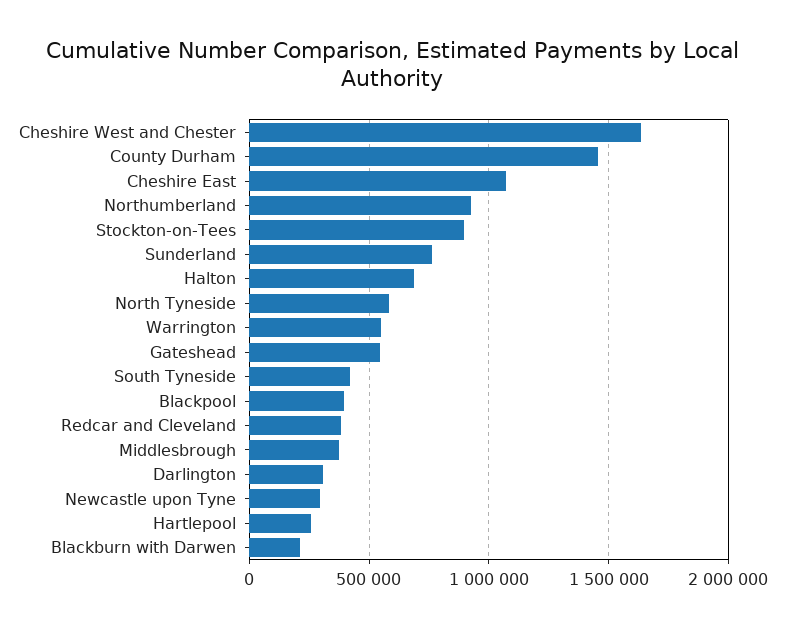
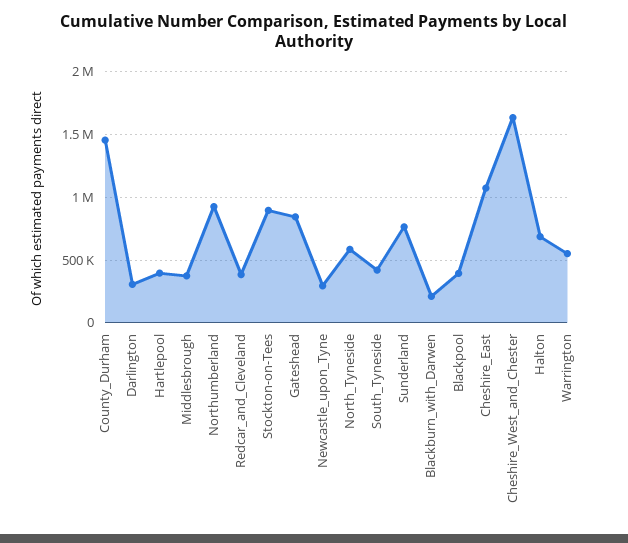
Gateshead: 550000 -> 850000
Hartlepool: 250000 -> 400000

